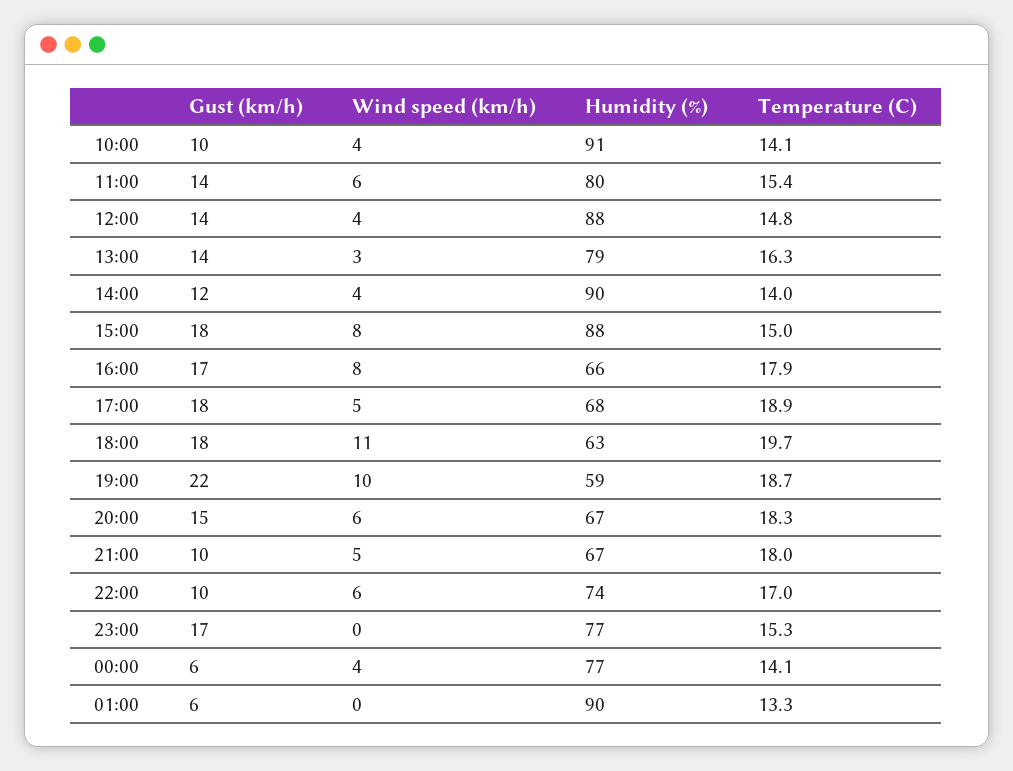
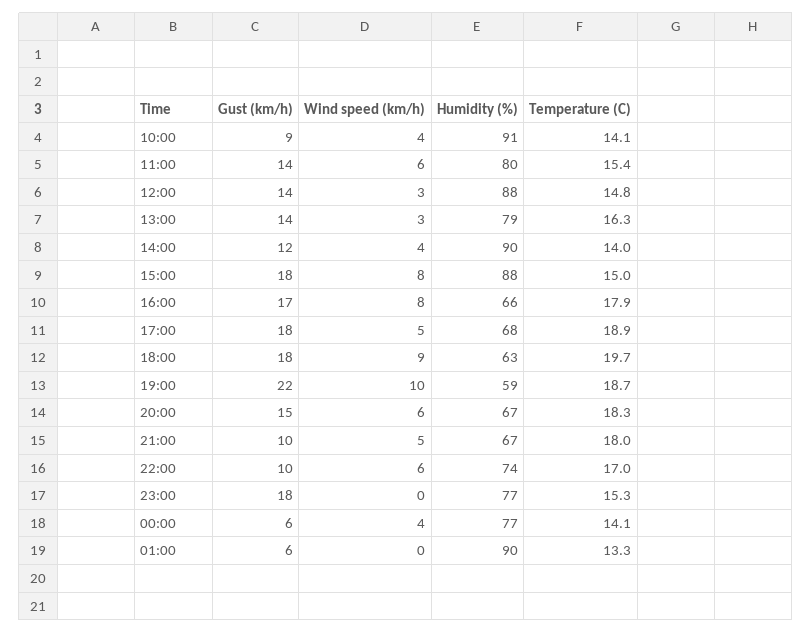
Gust (km/h), 10:00: 10 -> 9
Wind speed (km/h), 12:00: 4 -> 3
Wind speed (km/h), 18:00: 11 -> 9
Gust (km/h), 23:00: 17 -> 18

